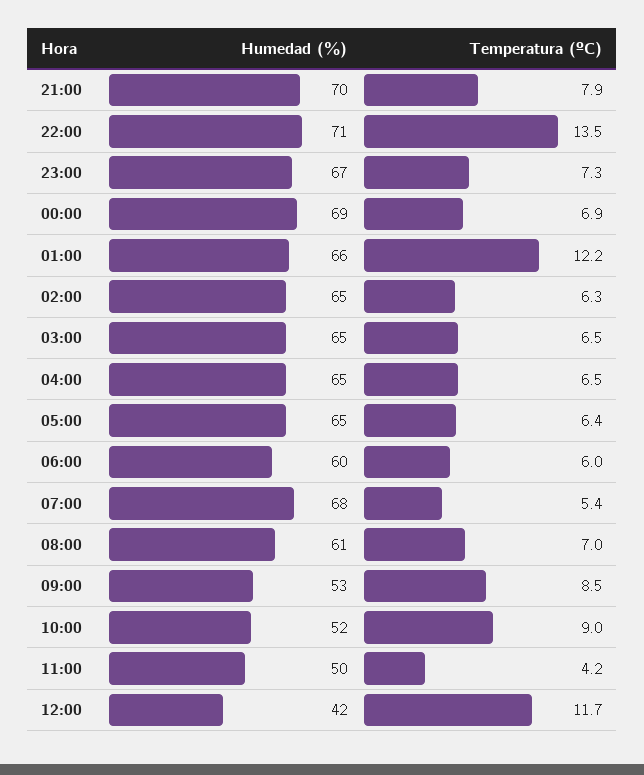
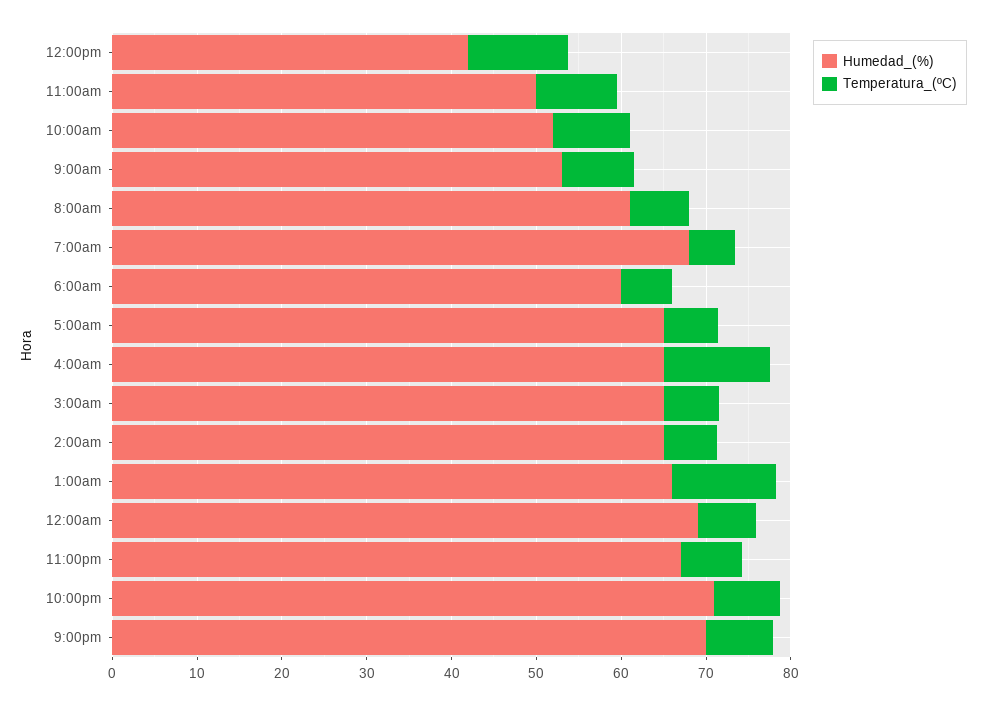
Temperatura (ºC), 22:00: 13.5 -> 8
Temperatura (ºC), 04:00: 6.5 -> 12
Temperatura (ºC), 11:00: 4.2 -> 10

